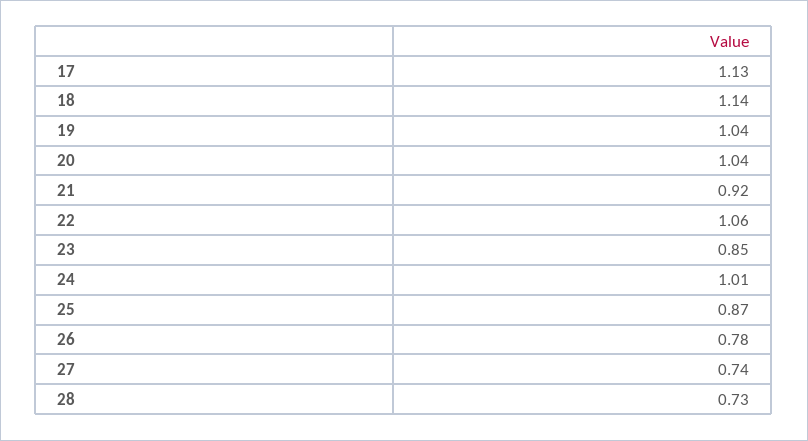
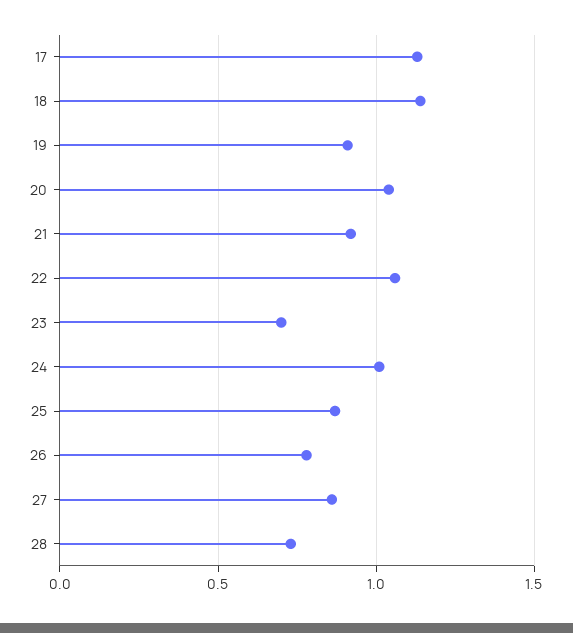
19: 1.04 -> 0.9
23: 0.85 -> 0.7
27: 0.74 -> 0.85

